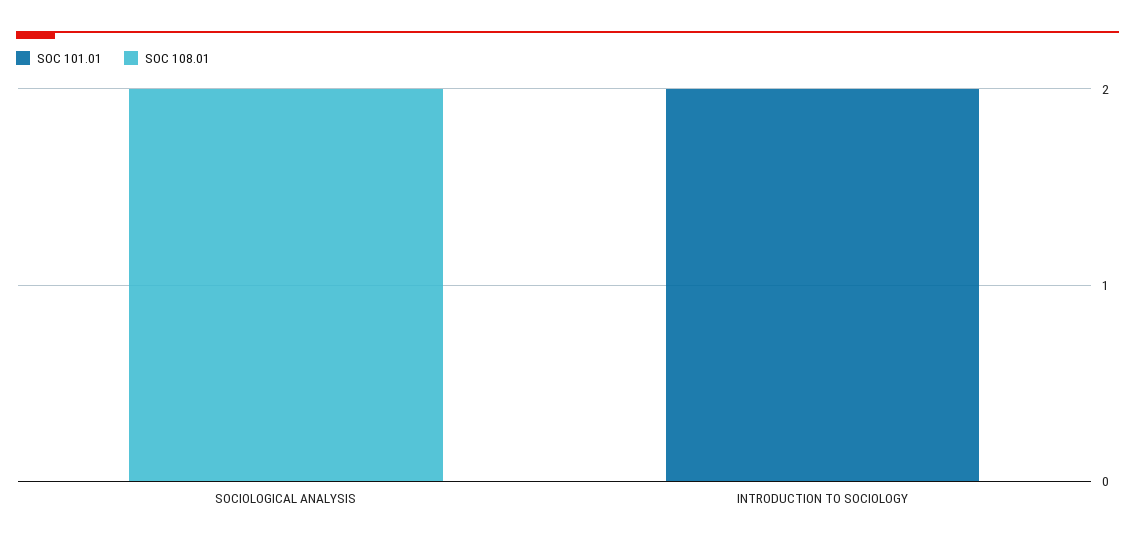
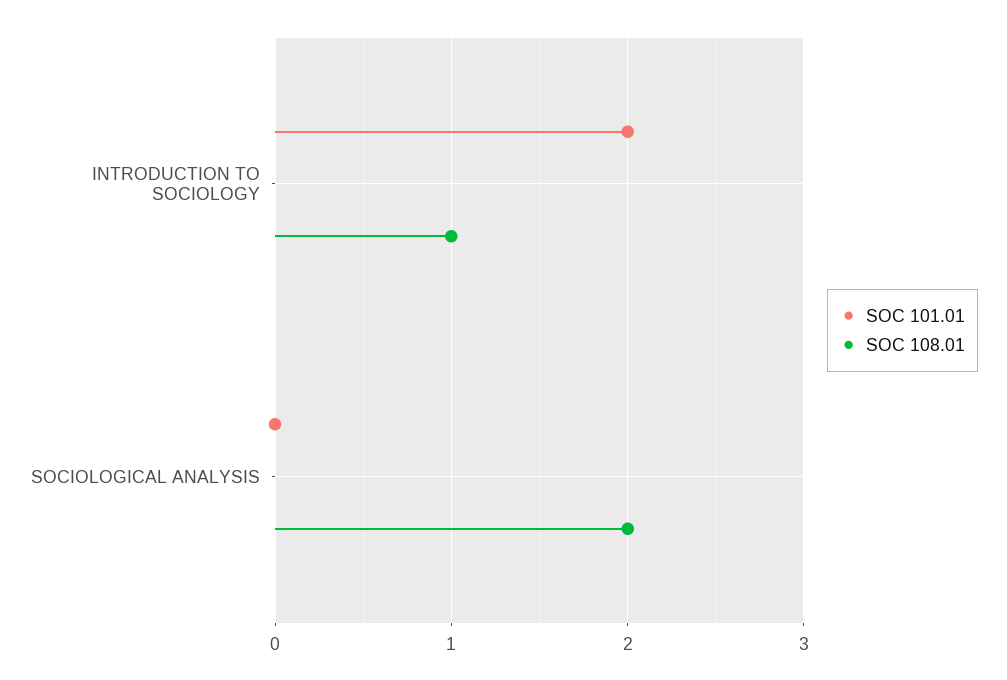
SOC 108.01, INTRODUCTION TO SOCIOLOGY: 0 -> 1

